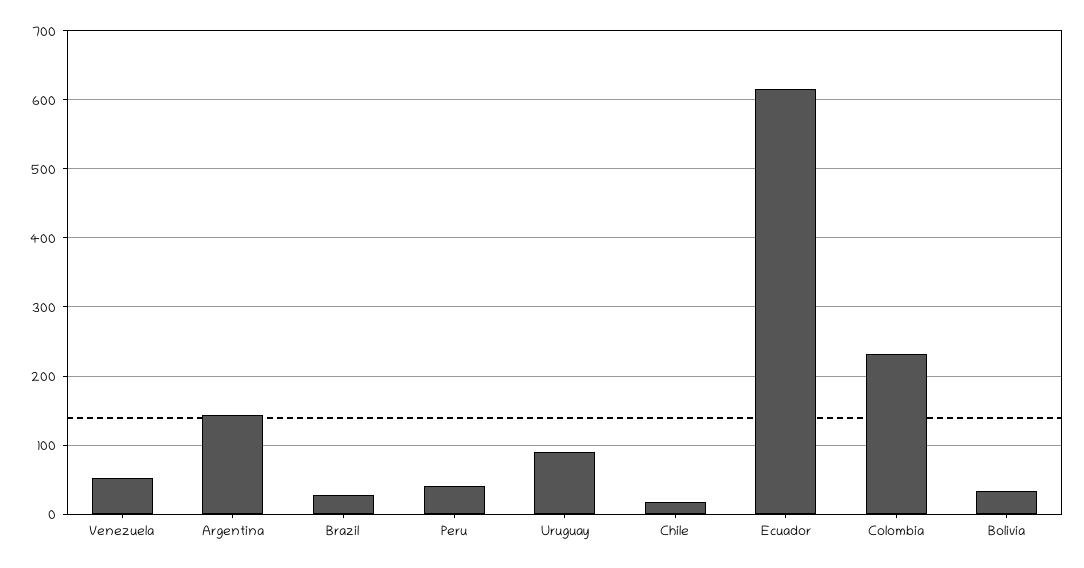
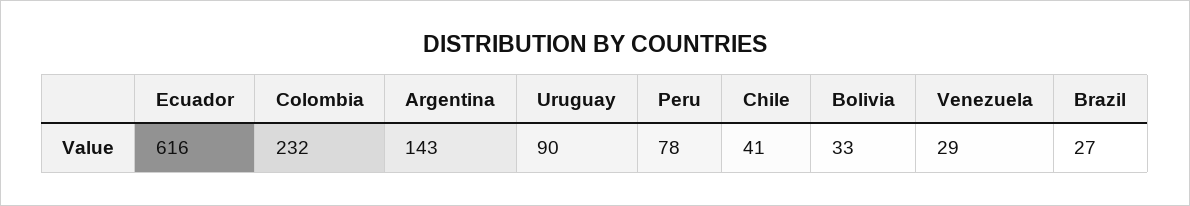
Venezuela: 50 -> 29
Peru: 40 -> 78
Chile: 20 -> 41

